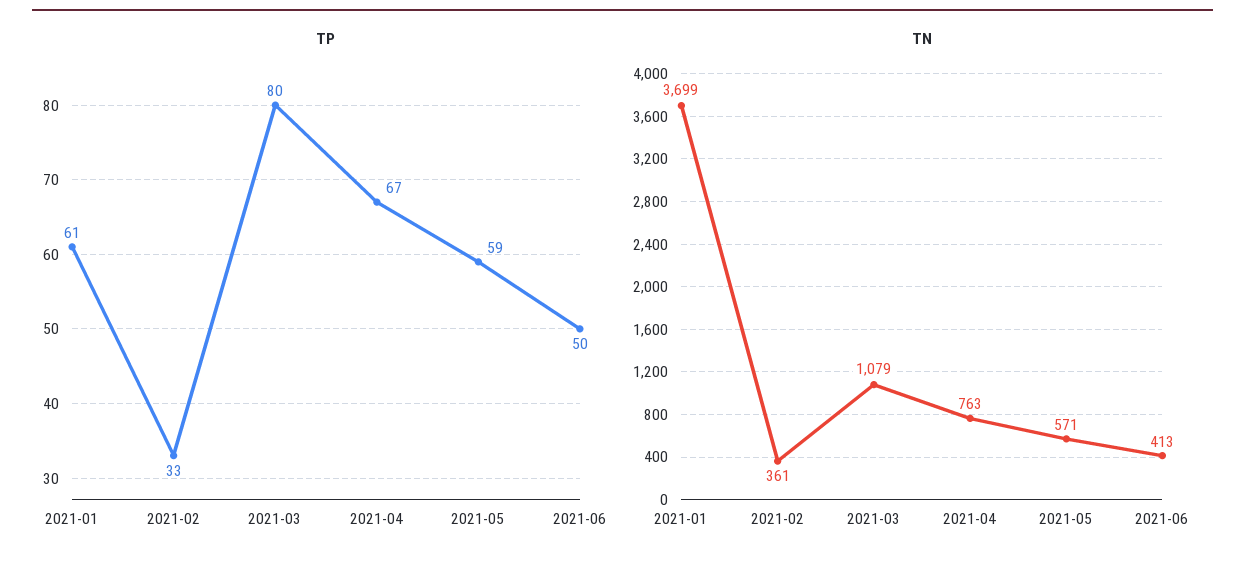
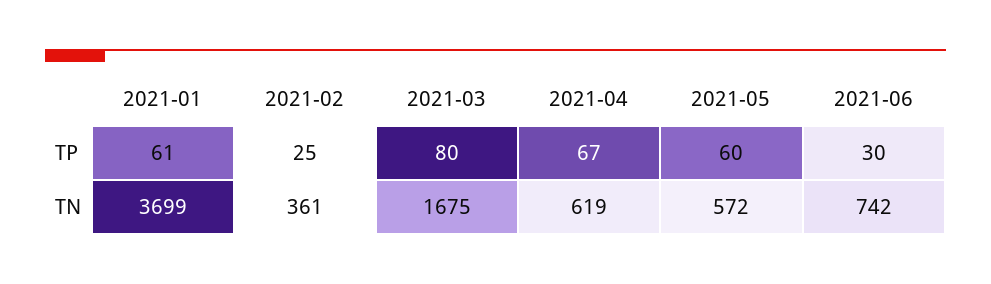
TP, 2021-02: 33 -> 25
TP, 2021-05: 59 -> 60
TP, 2021-06: 50 -> 30
TN, 2021-03: 1079 -> 1675
TN, 2021-04: 763 -> 619
TN, 2021-05: 571 -> 572
TN, 2021-06: 413 -> 742

